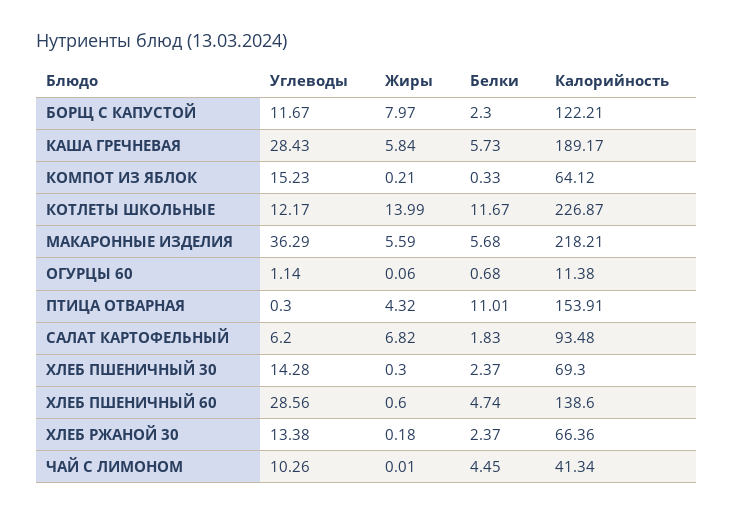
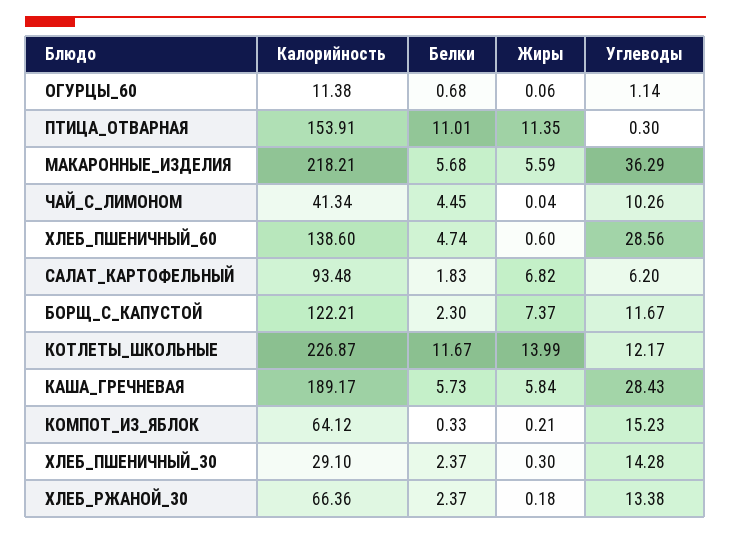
Жиры, БОРЩ С КАПУСТОЙ: 7.97 -> 7.37
Жиры, ПТИЦА ОТВАРНАЯ: 4.32 -> 11.35
Калорийность, ХЛЕБ ПШЕНИЧНЫЙ 30: 69.3 -> 29.1
Жиры, ЧАЙ С ЛИМОНОМ: 0.01 -> 0.04

